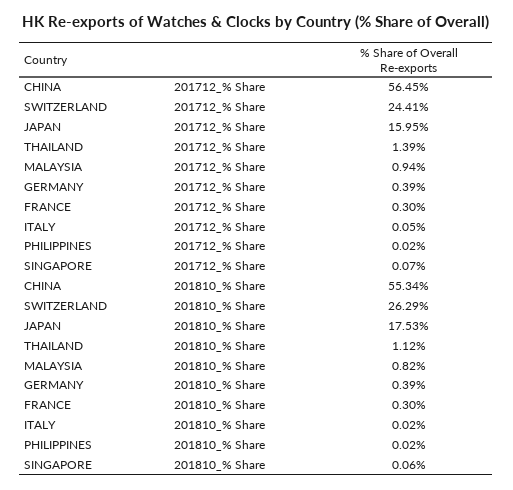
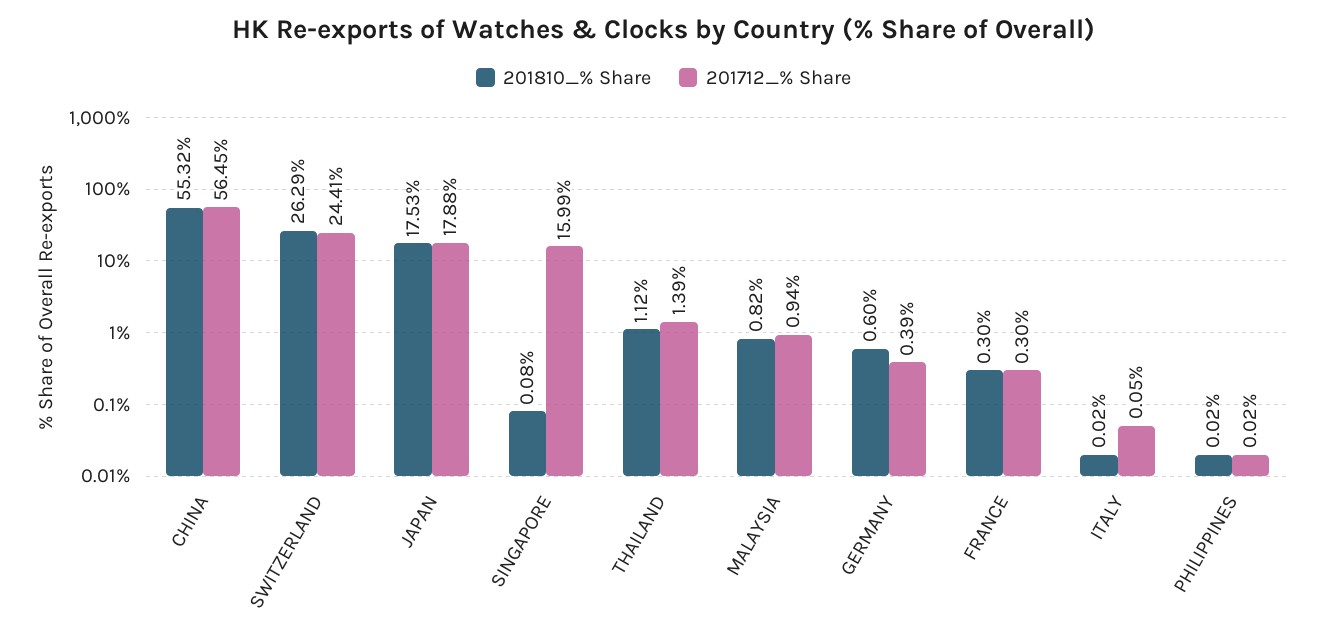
201712_% Share, JAPAN: 15.95 -> 17.88
201712_% Share, SINGAPORE: 0.07 -> 15.99
201810_% Share, CHINA: 55.34 -> 55.32
201810_% Share, GERMANY: 0.39 -> 0.6
201810_% Share, SINGAPORE: 0.06 -> 0.08

